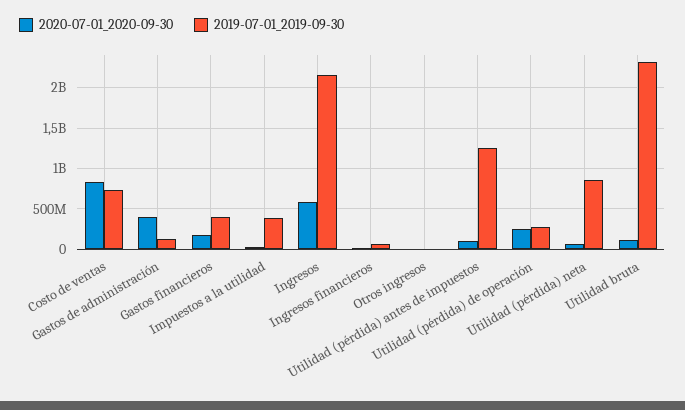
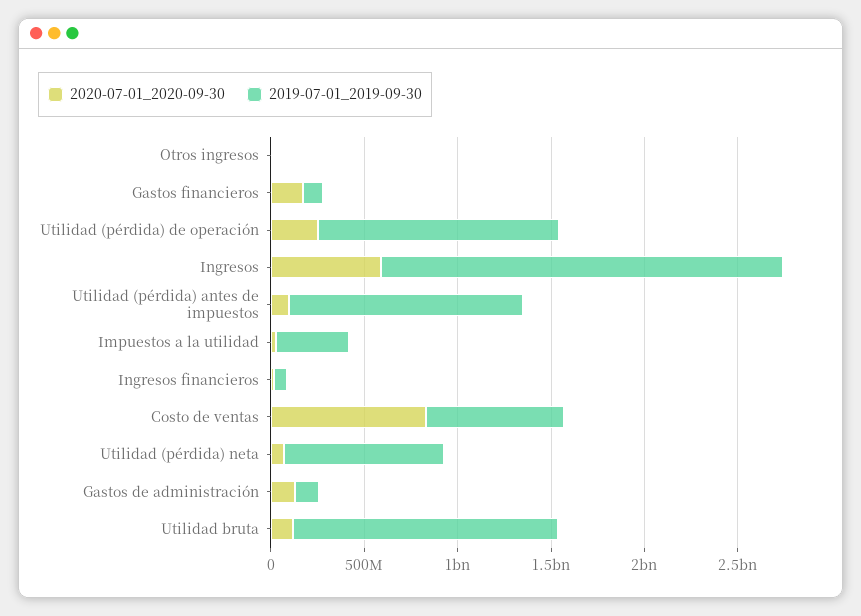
2020-07-01_2020-09-30, Gastos de administración: 400000000 -> 100000000
2019-07-01_2019-09-30, Gastos financieros: 400000000 -> 100000000
2019-07-01_2019-09-30, Utilidad (pérdida) de operación: 300000000 -> 1300000000
2019-07-01_2019-09-30, Utilidad bruta: 2300000000 -> 1400000000

